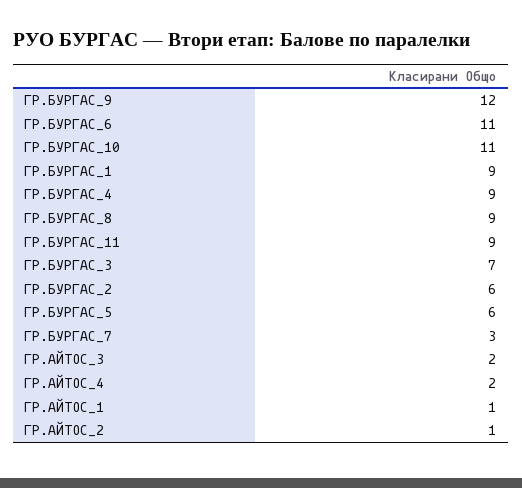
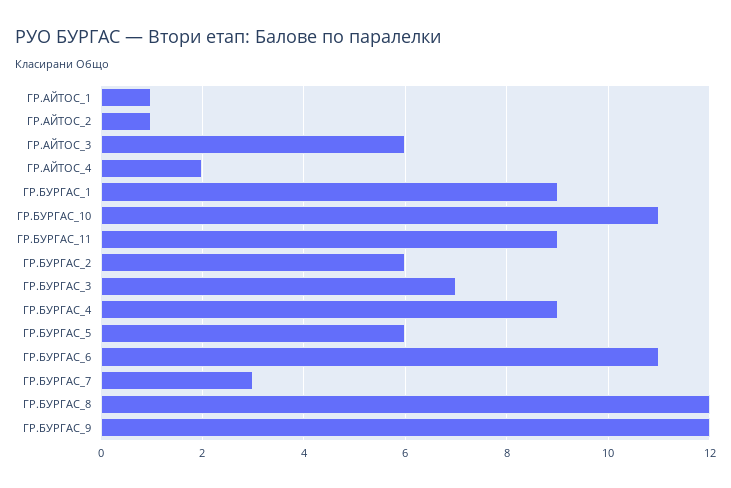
ГР.БУРГАС_8: 9 -> 12
ГР.АЙТОС_3: 2 -> 6

